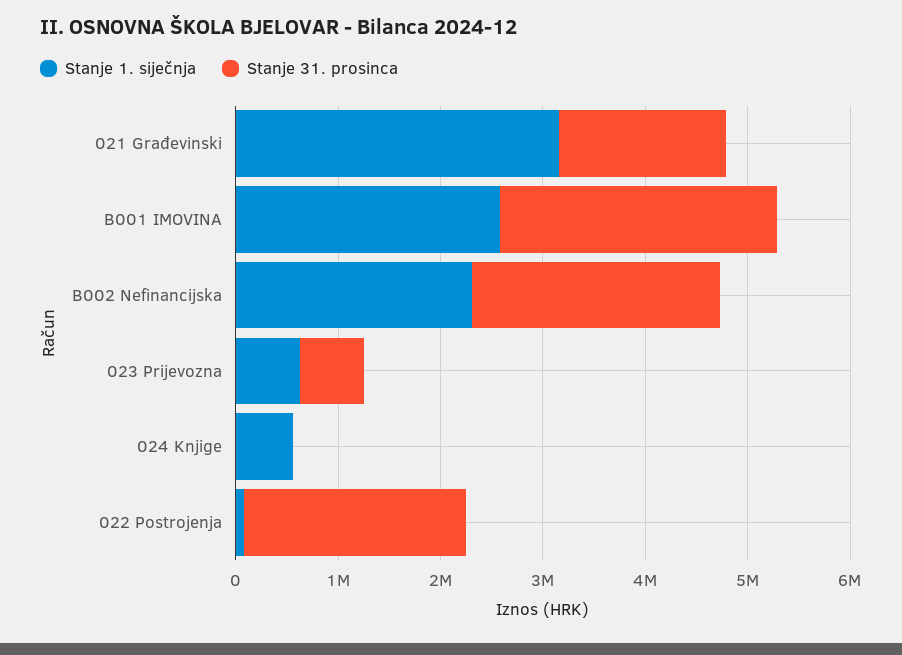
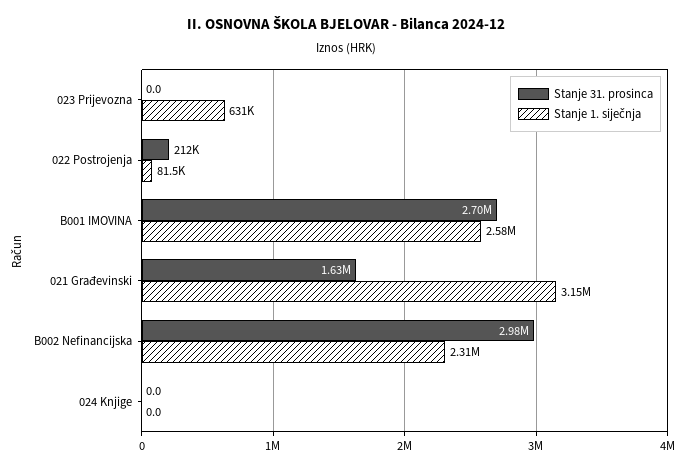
Stanje 31. prosinca, B002 Nefinancijska: 2400000 -> 2980000
Stanje 31. prosinca, 023 Prijevozna: 600000 -> 0
Stanje 1. siječnja, 024 Knjige: 600000 -> 0
Stanje 31. prosinca, 022 Postrojenja: 2200000 -> 212000

